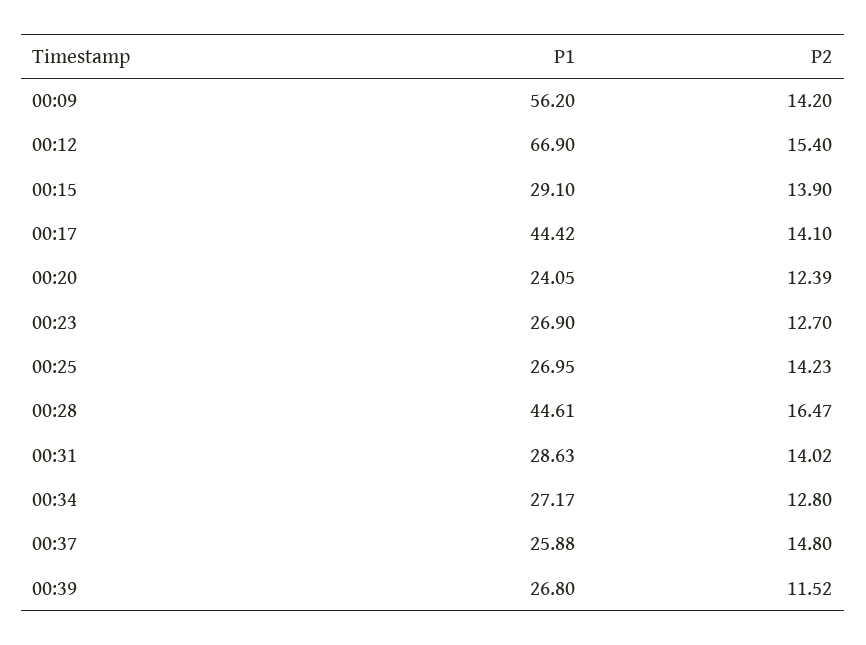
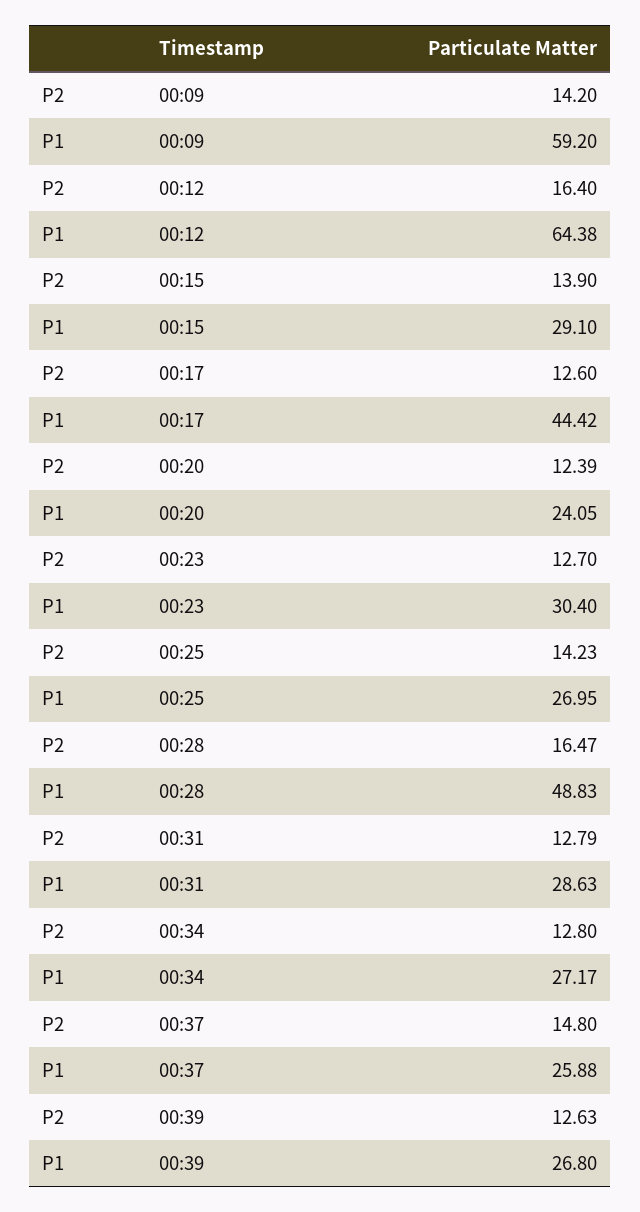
P1, 00:09: 56.2 -> 59.2
P1, 00:12: 66.9 -> 64.38
P2, 00:12: 15.4 -> 16.4
P2, 00:17: 14.1 -> 12.6
P1, 00:23: 26.9 -> 30.4
P1, 00:28: 44.61 -> 48.83
P2, 00:31: 14.02 -> 12.79
P2, 00:39: 11.52 -> 12.63

